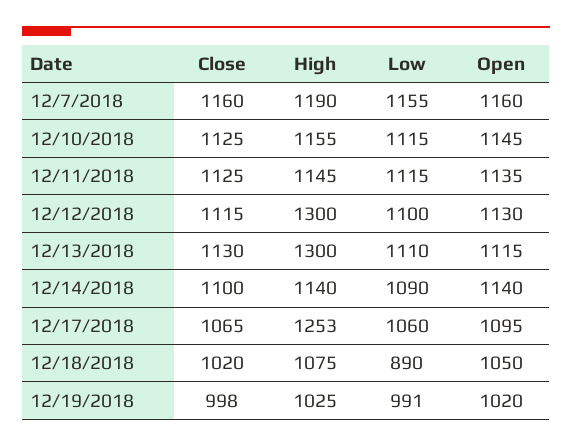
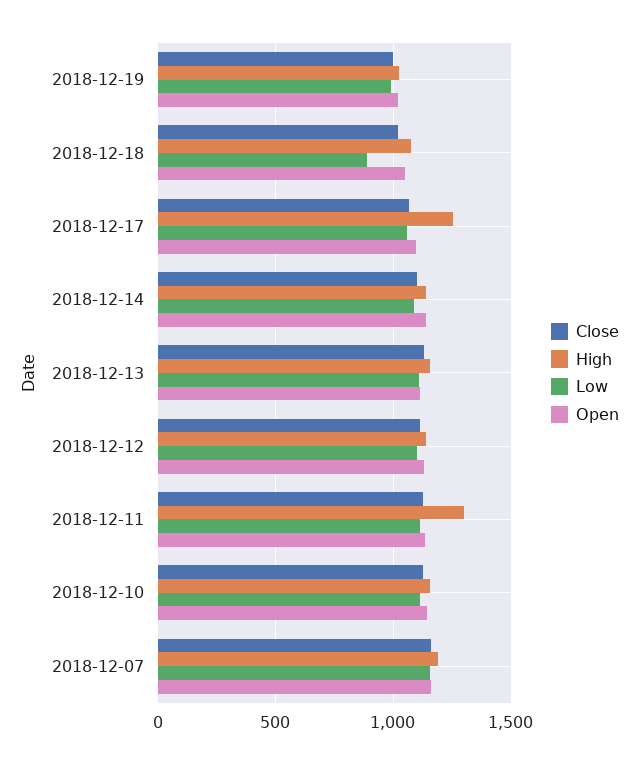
High, 12/11/2018: 1145 -> 1300
High, 12/12/2018: 1300 -> 1150
High, 12/13/2018: 1300 -> 1150

